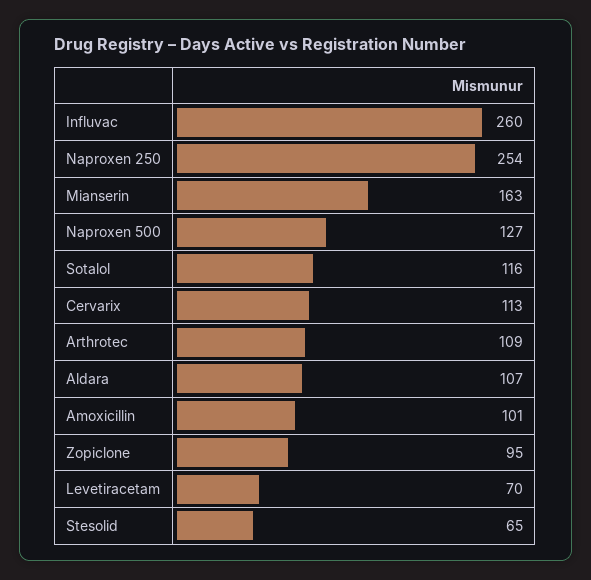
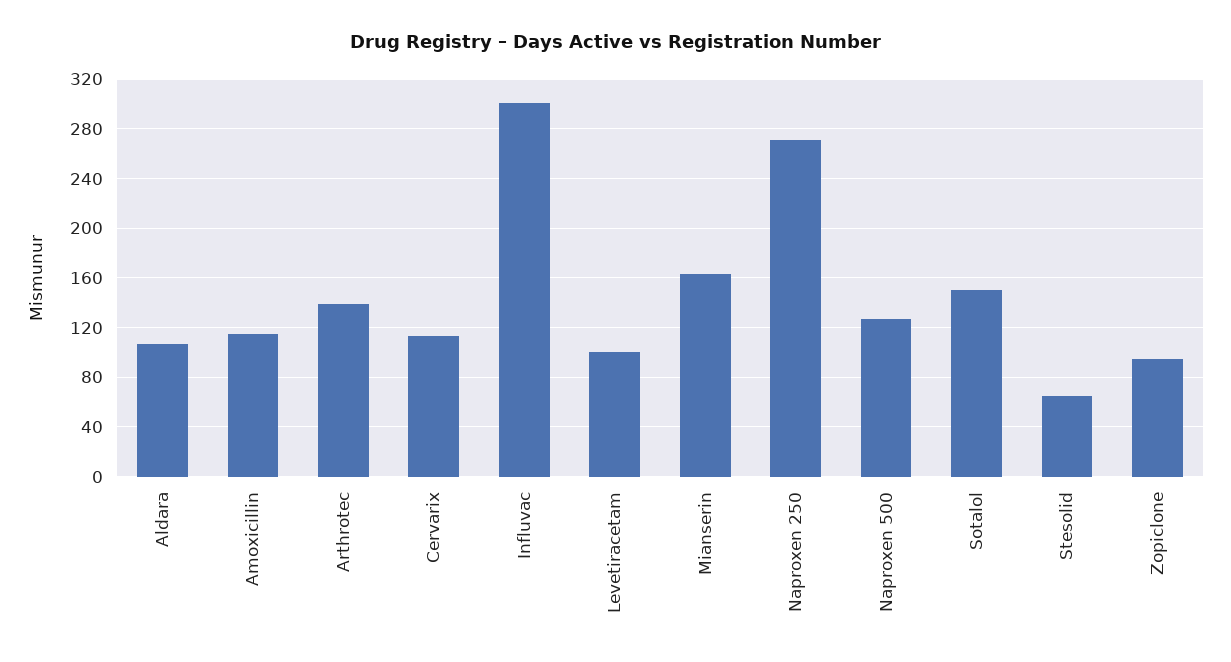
Influvac: 260 -> 300
Naproxen 250: 254 -> 270
Sotalol: 116 -> 150
Arthrotec: 109 -> 140
Amoxicillin: 101 -> 115
Levetiracetam: 70 -> 100

